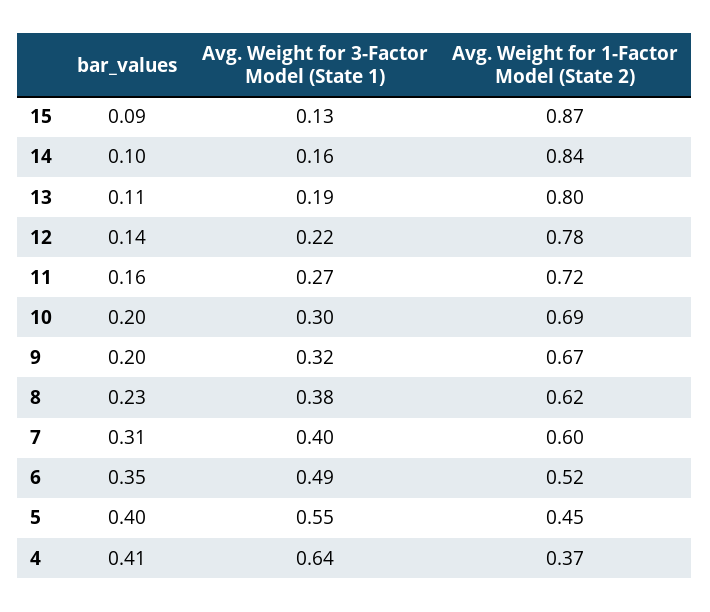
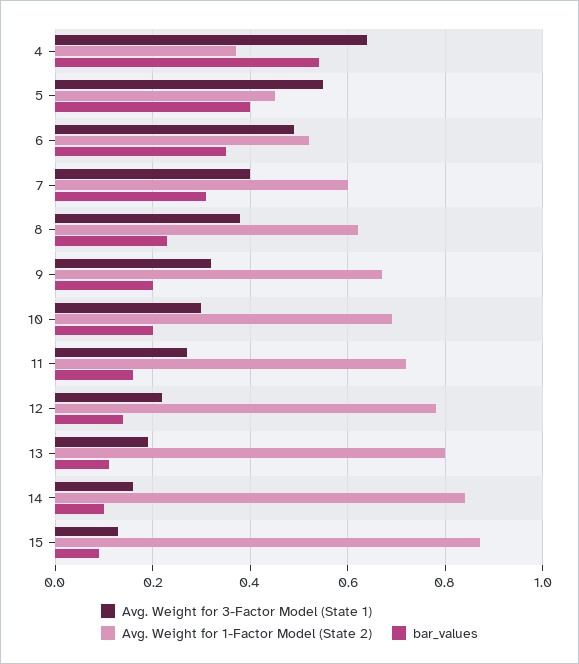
bar_values, 4: 0.41 -> 0.55

